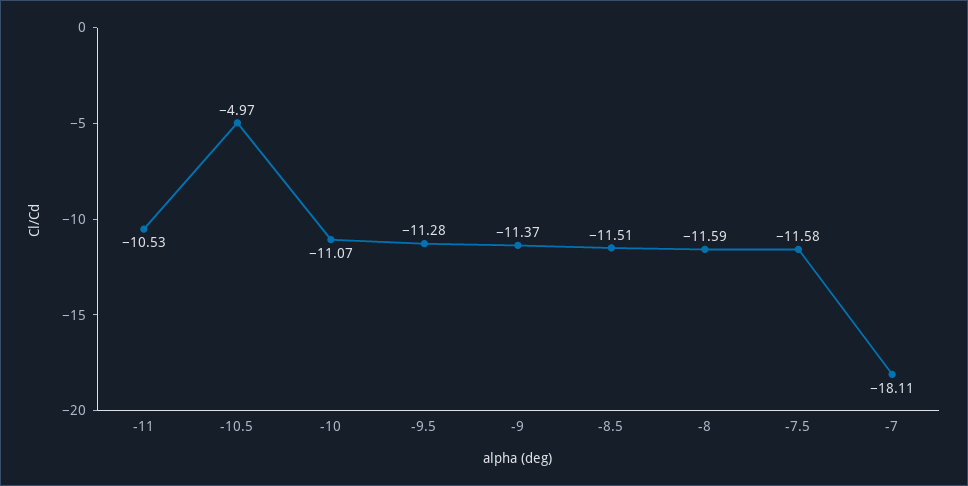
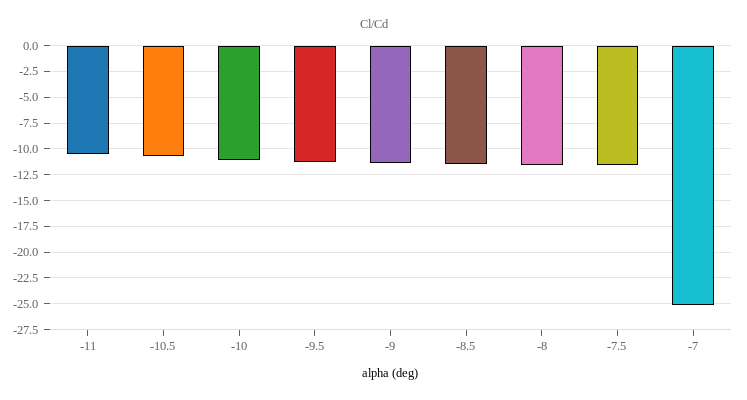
-10.5: -4.97 -> -10
-7: -18.11 -> -25

